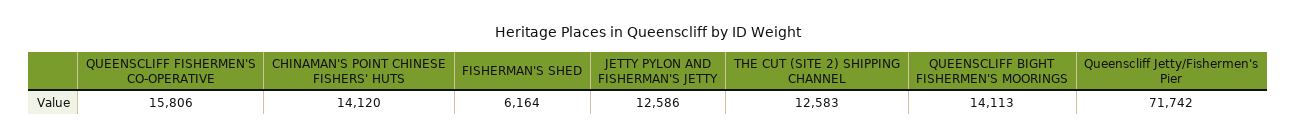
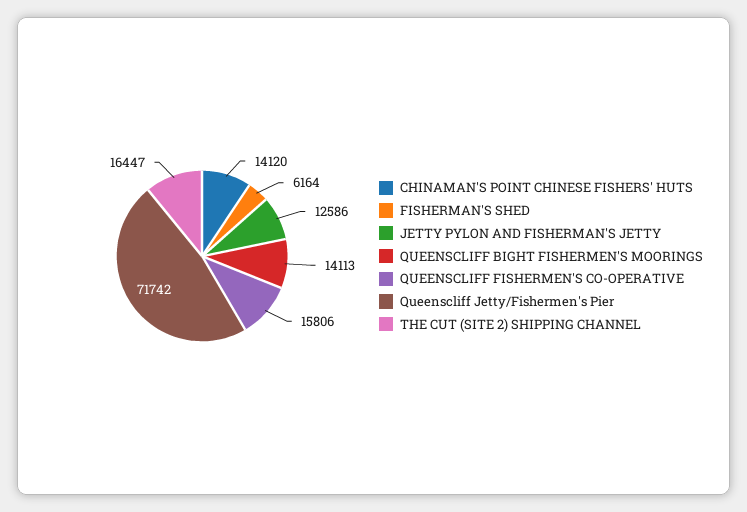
THE CUT (SITE 2) SHIPPING CHANNEL: 12583 -> 16447

